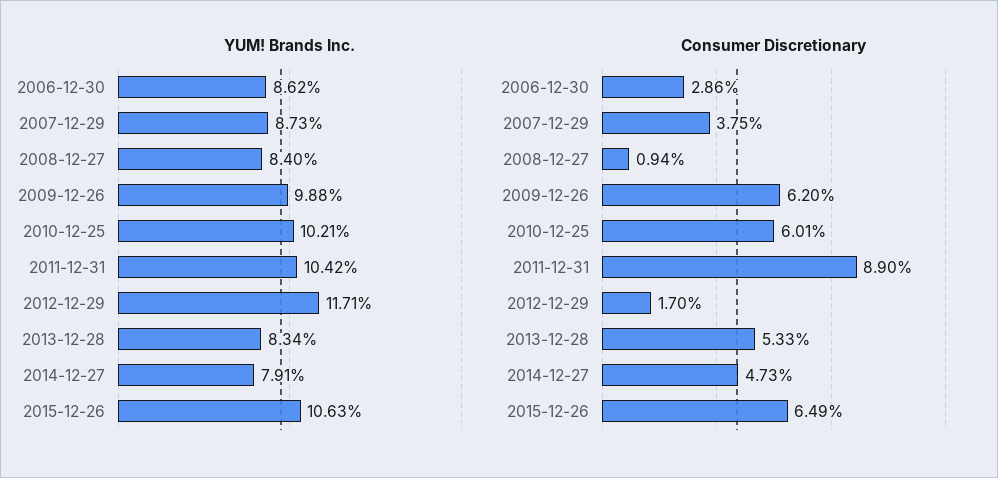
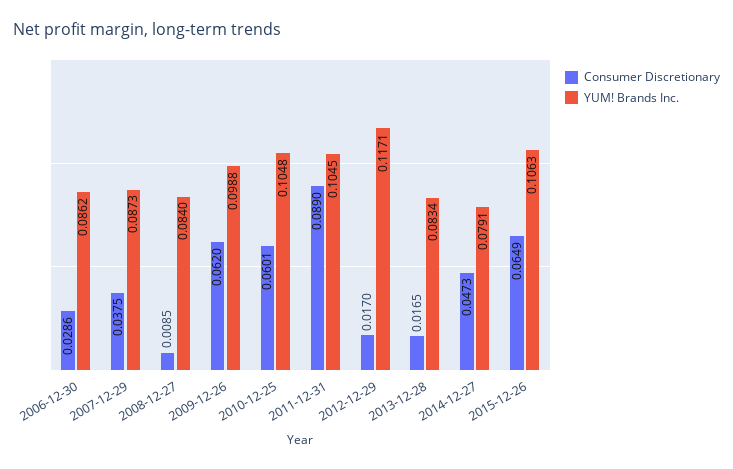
YUM! Brands Inc., 2010-12-25: 0.1021 -> 0.1048
YUM! Brands Inc., 2011-12-31: 0.1042 -> 0.1045
Consumer Discretionary, 2008-12-27: 0.0094 -> 0.0085
Consumer Discretionary, 2013-12-28: 0.0533 -> 0.0165

